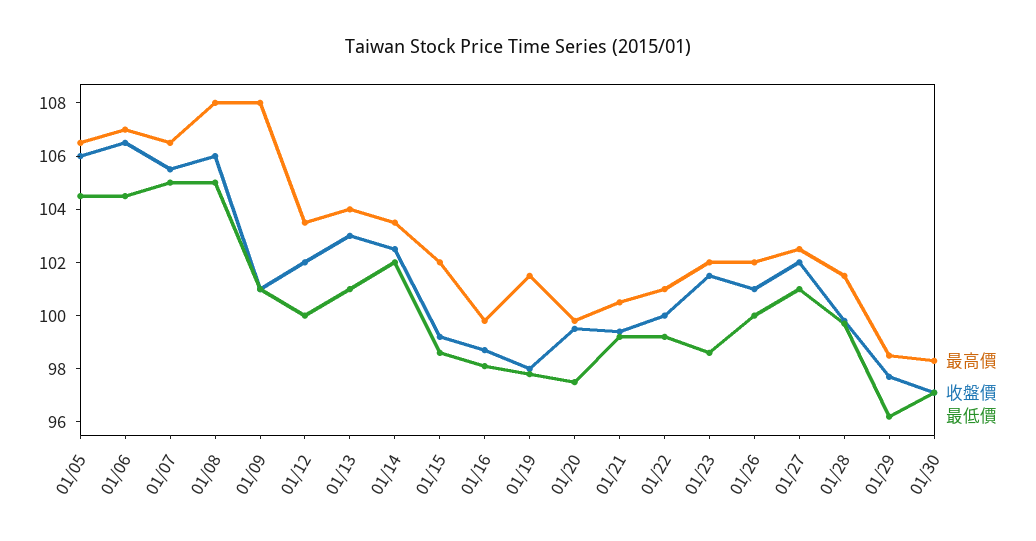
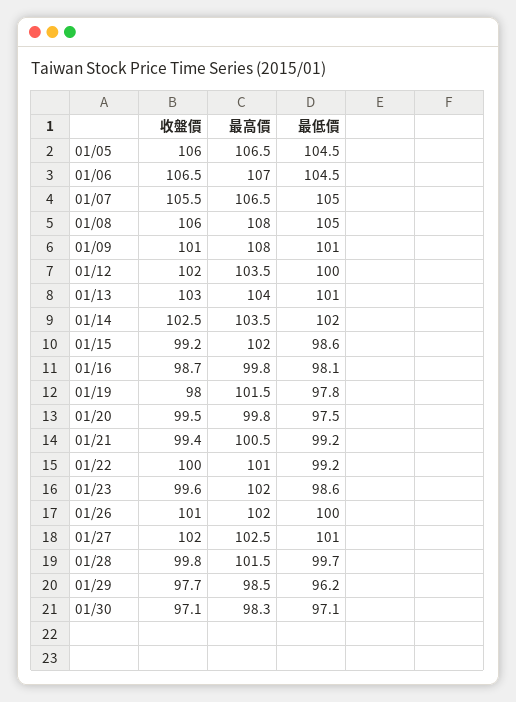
收盤價, 01/23: 101.5 -> 99.6

